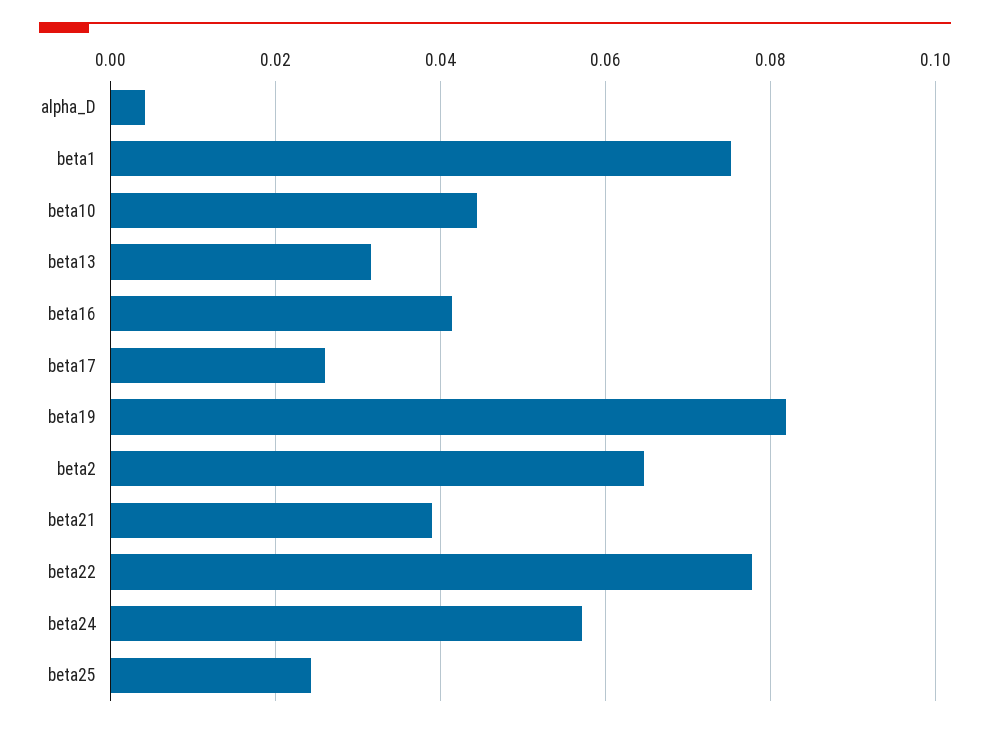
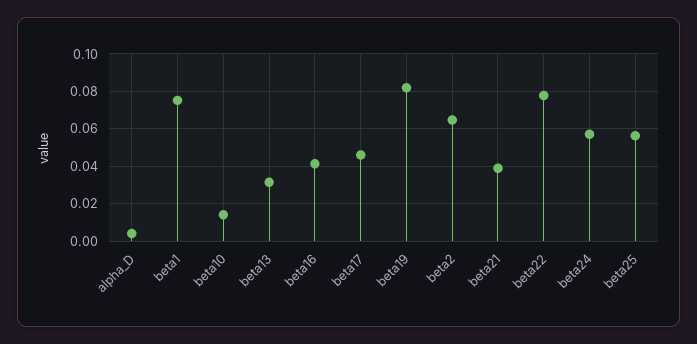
beta10: 0.044 -> 0.015
beta17: 0.026 -> 0.045
beta25: 0.024 -> 0.055

